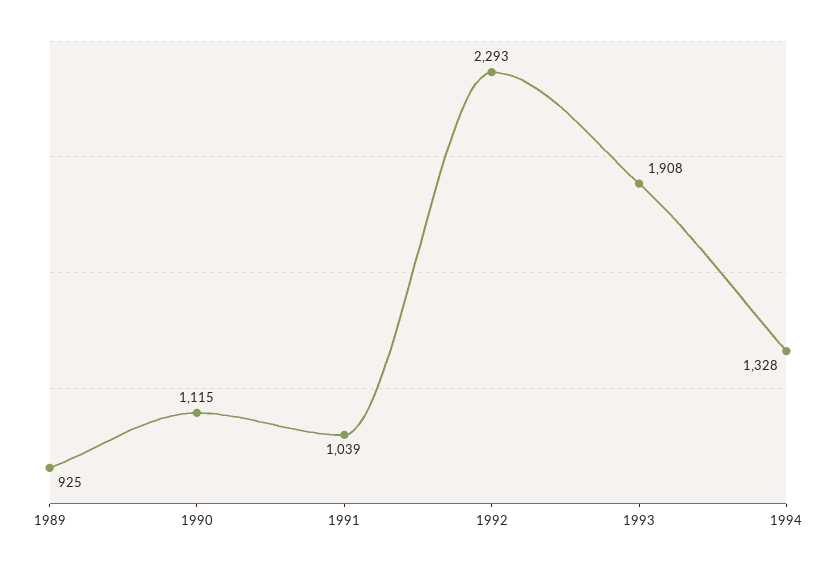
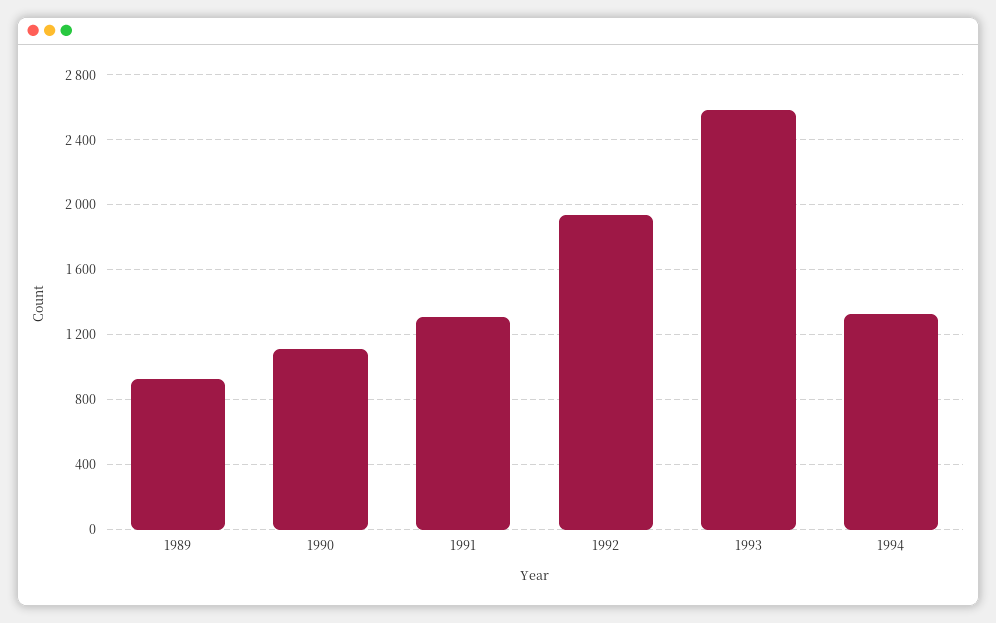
1991: 1039 -> 1300
1992: 2293 -> 1950
1993: 1908 -> 2600

